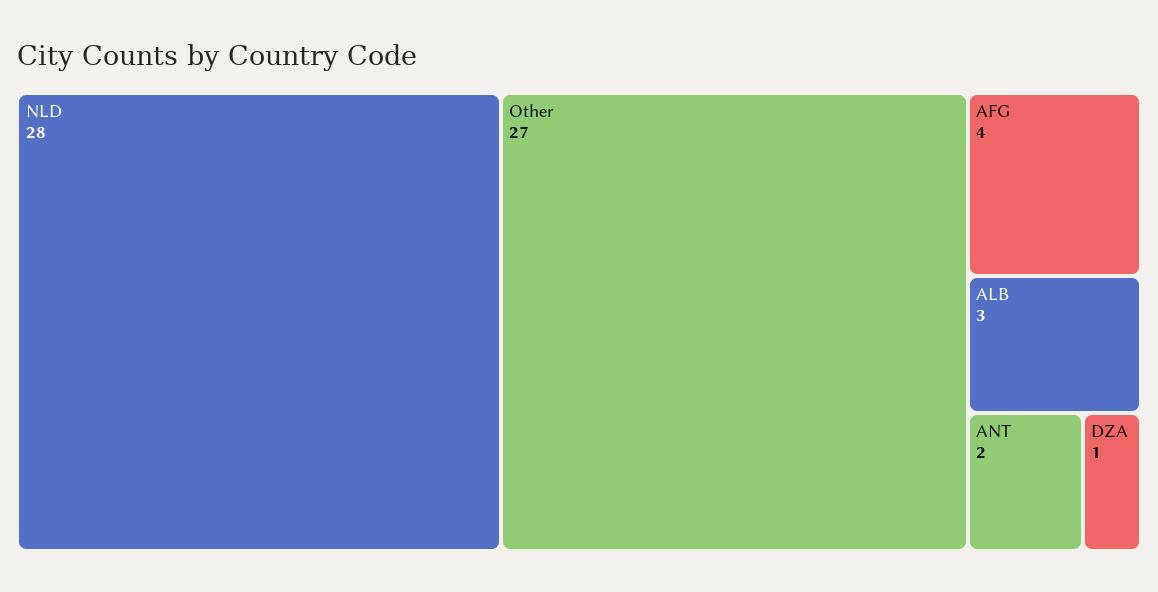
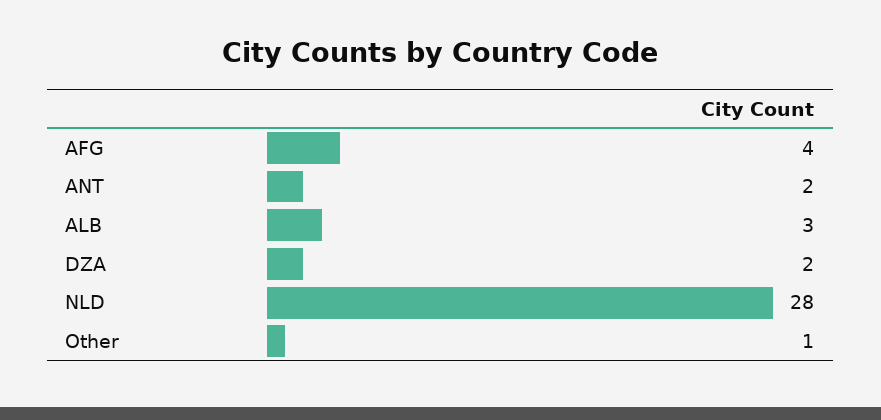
Other: 27 -> 1
DZA: 1 -> 2

